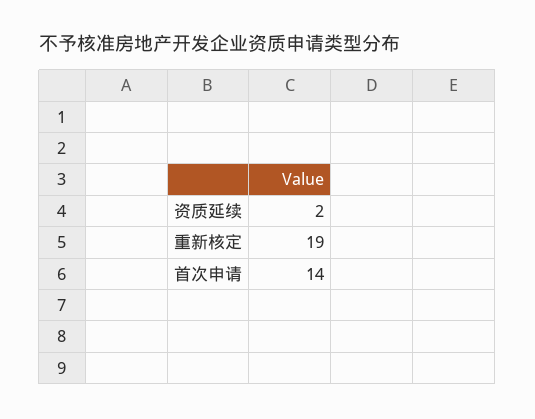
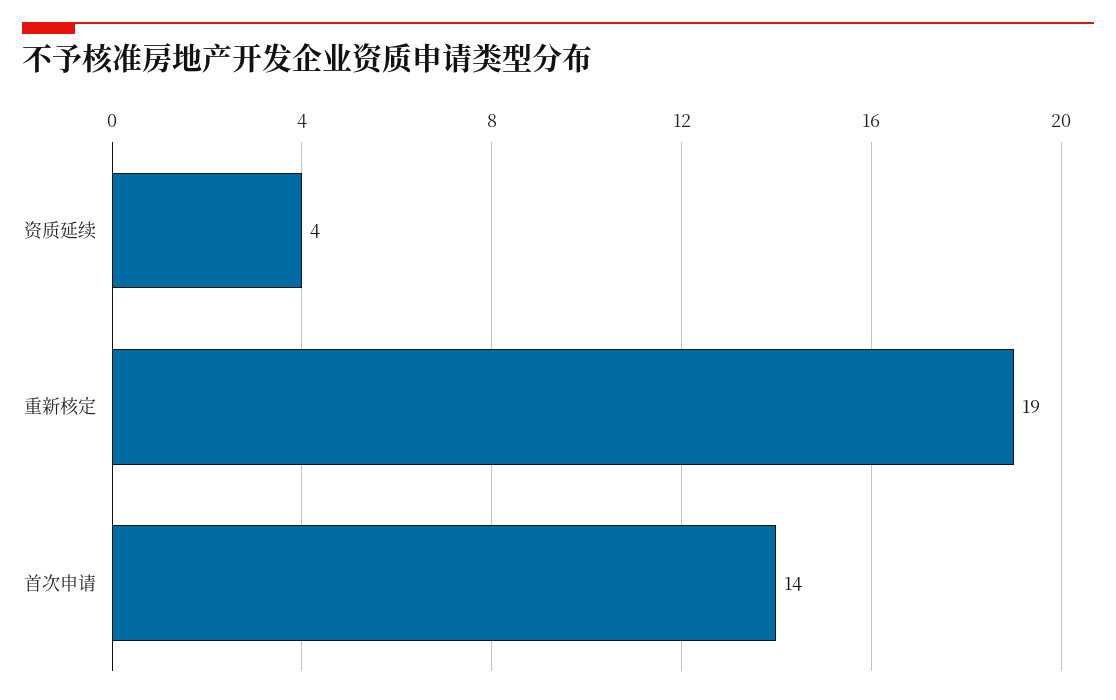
资质延续: 2 -> 4

